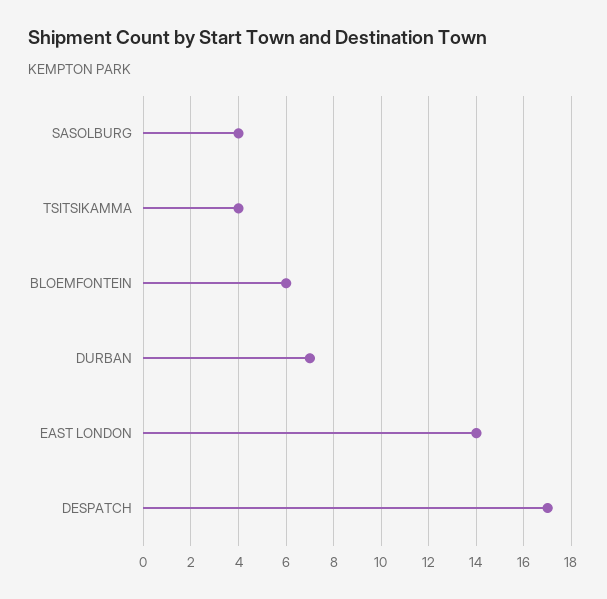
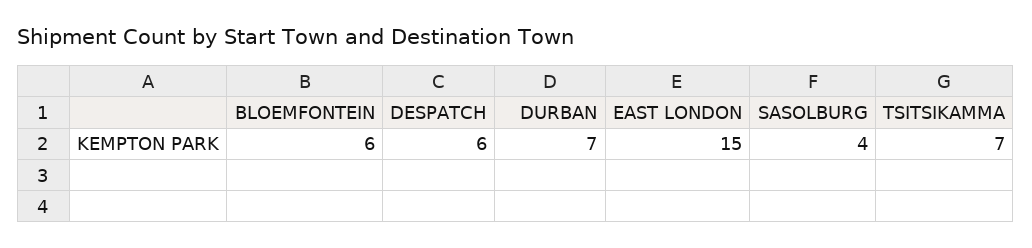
TSITSIKAMMA: 4 -> 7
EAST LONDON: 14 -> 15
DESPATCH: 17 -> 6

